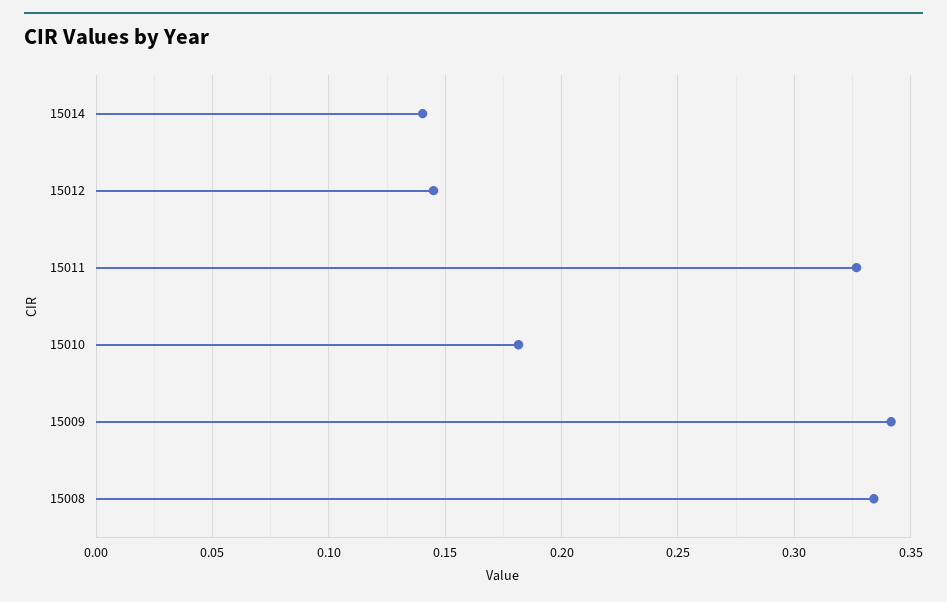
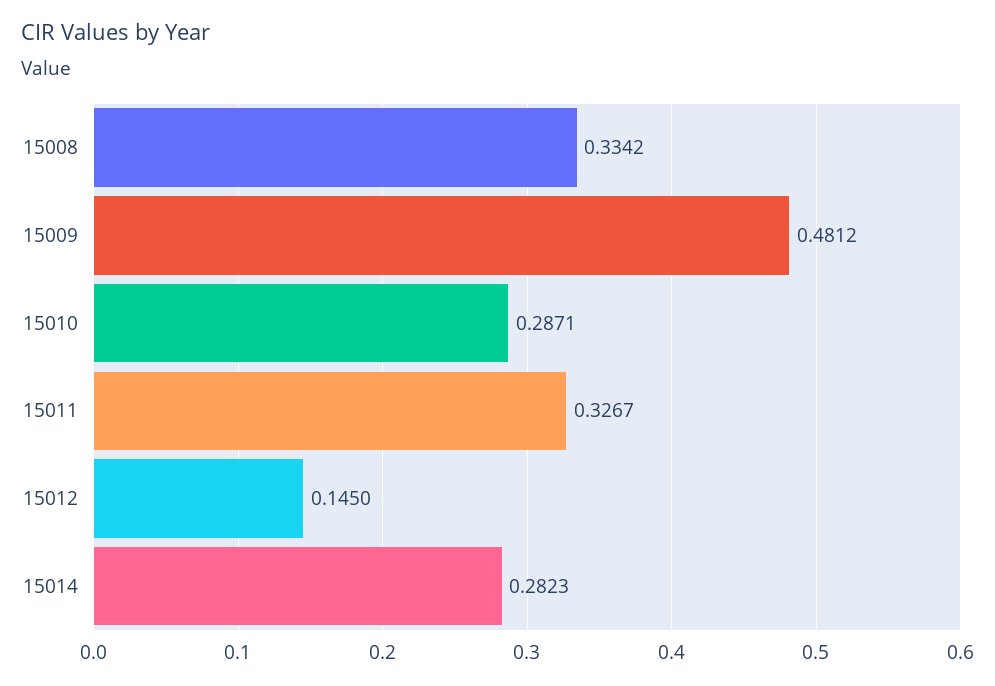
15014: 0.14 -> 0.2823
15010: 0.18 -> 0.2871
15009: 0.34 -> 0.4812

